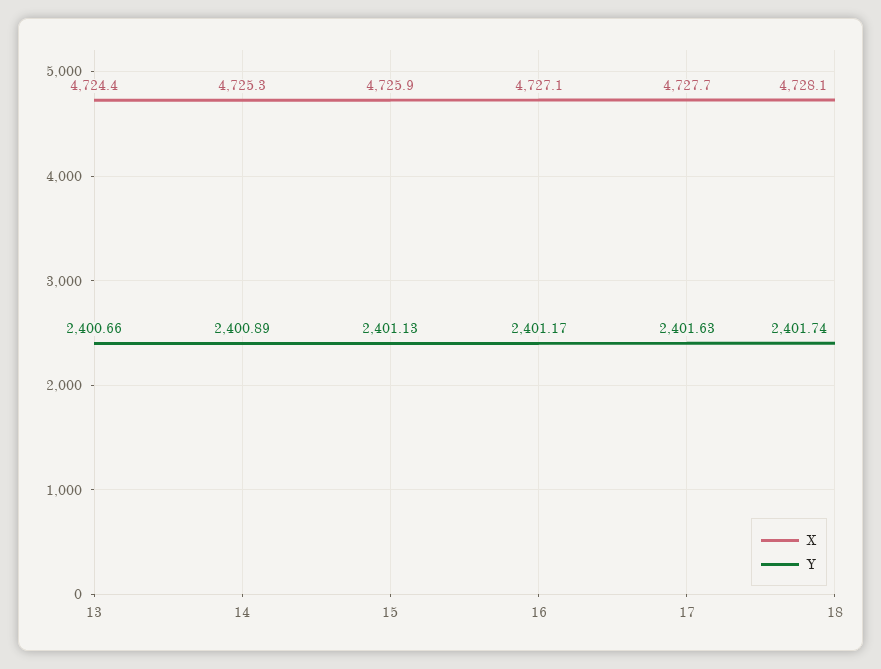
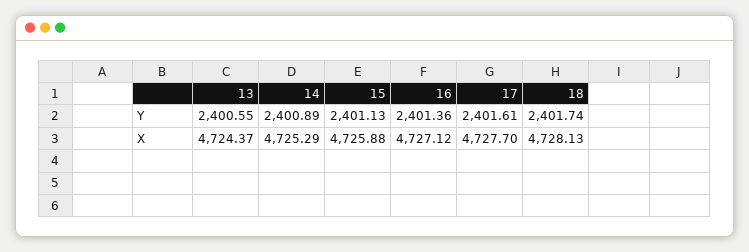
Y, 13: 2400.66 -> 2400.55
Y, 16: 2401.17 -> 2401.36
Y, 17: 2401.63 -> 2401.61

